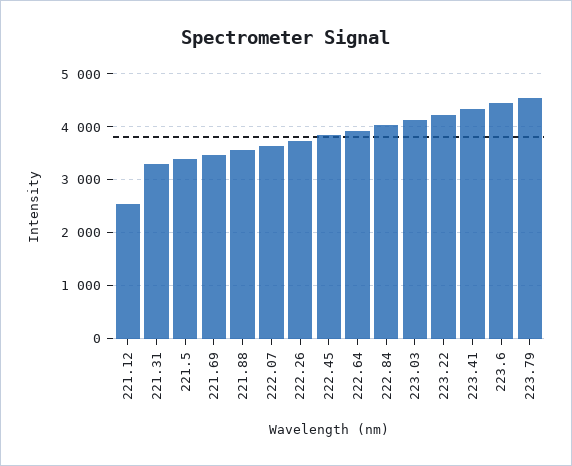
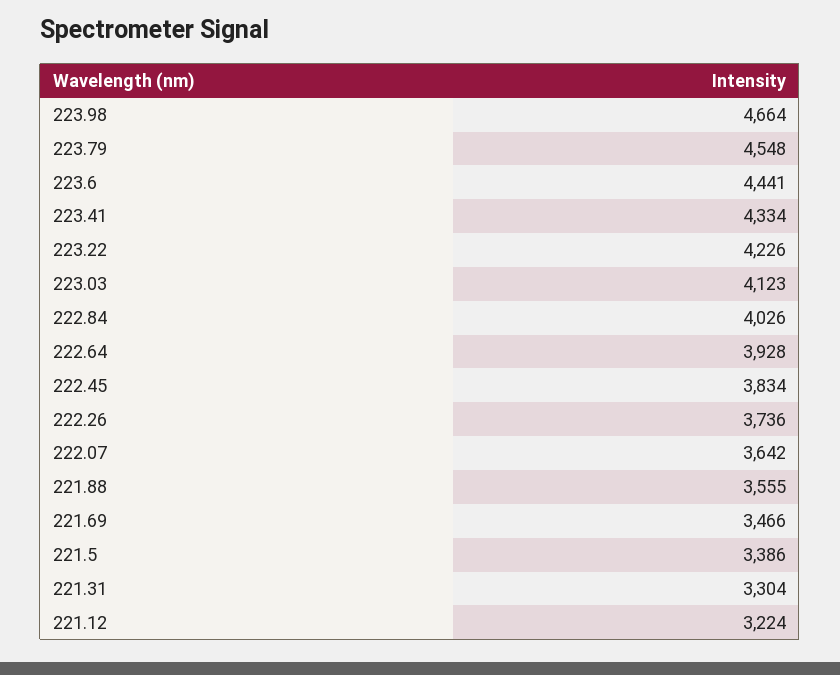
221.12: 2600 -> 3224
223.98: none -> 4664

